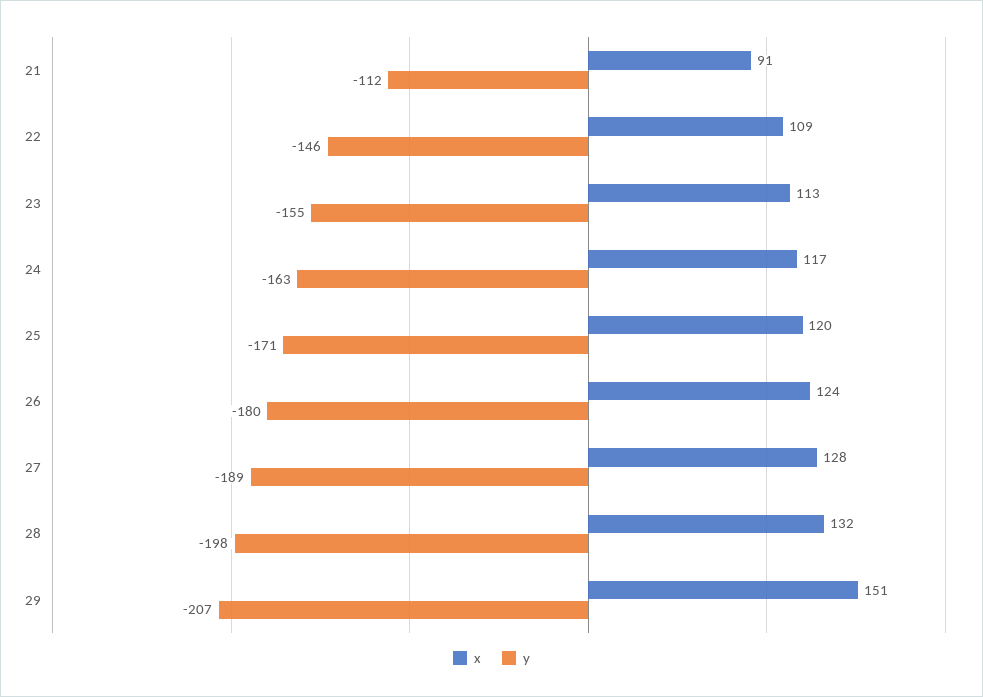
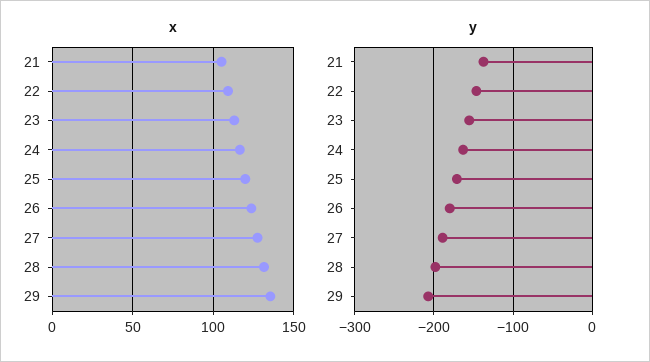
x, 21: 91 -> 105
y, 21: -112 -> -140
x, 29: 151 -> 135

